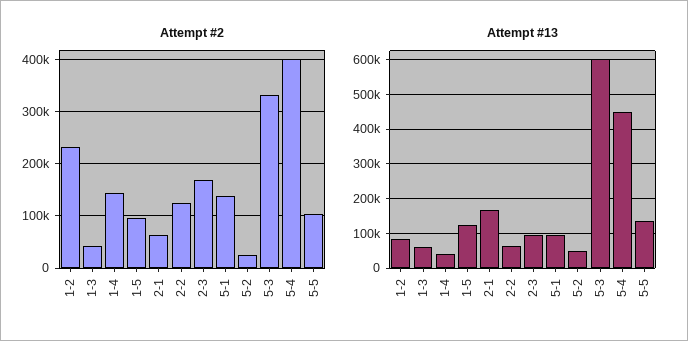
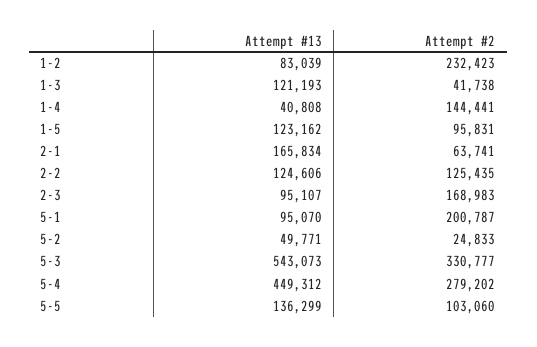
Attempt #2, 5-1: 140000 -> 200787
Attempt #2, 5-4: 400000 -> 279202
Attempt #13, 1-3: 60000 -> 121193
Attempt #13, 2-2: 60000 -> 124606
Attempt #13, 5-3: 600000 -> 543073

